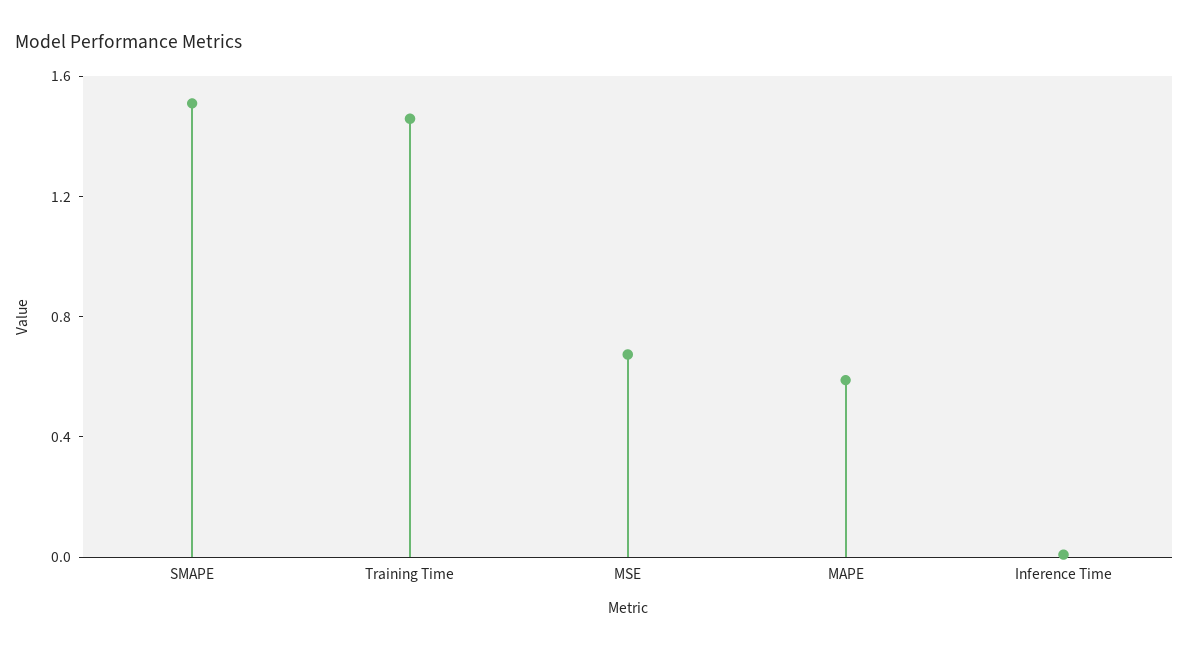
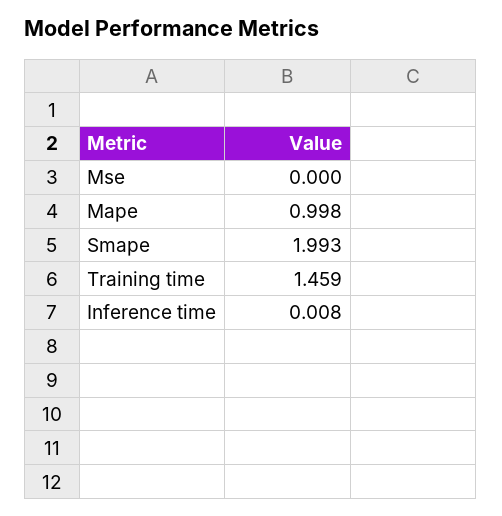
SMAPE: 1.5 -> 1.993
MSE: 0.7 -> 0
MAPE: 0.6 -> 0.998

